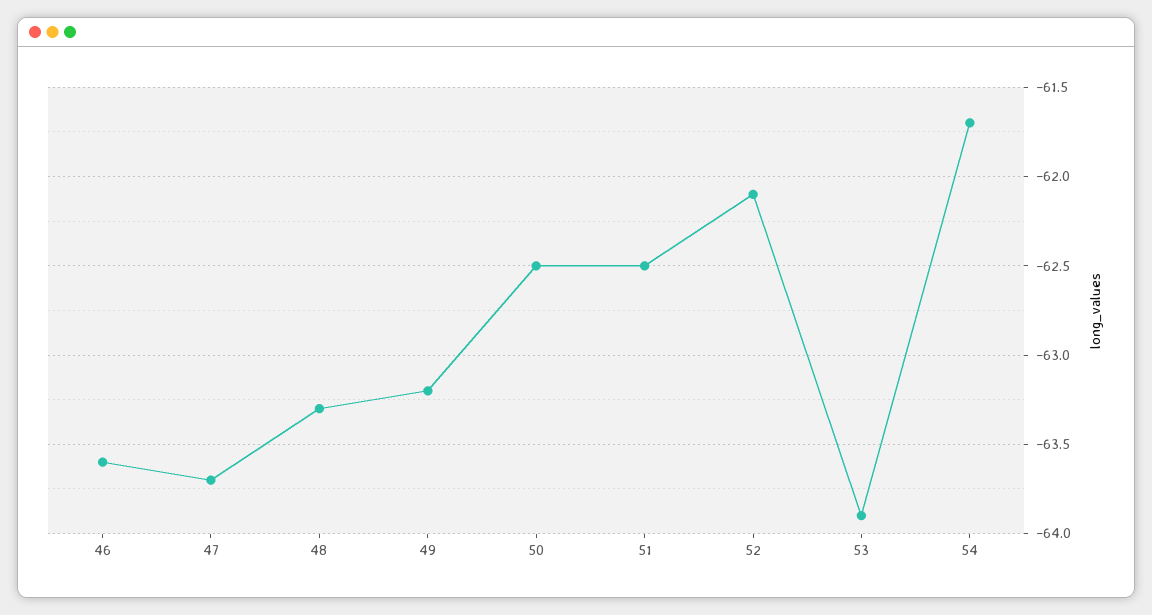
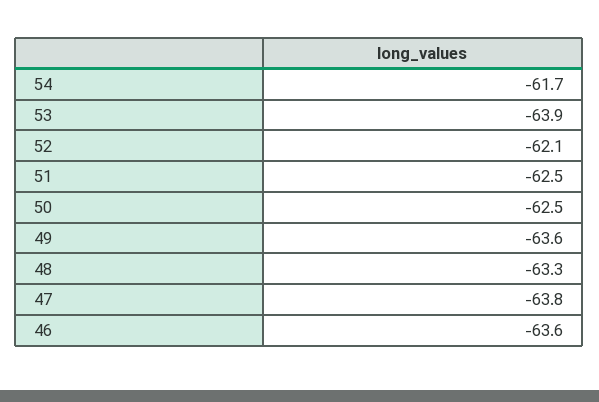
47: -63.7 -> -63.8
49: -63.2 -> -63.6

